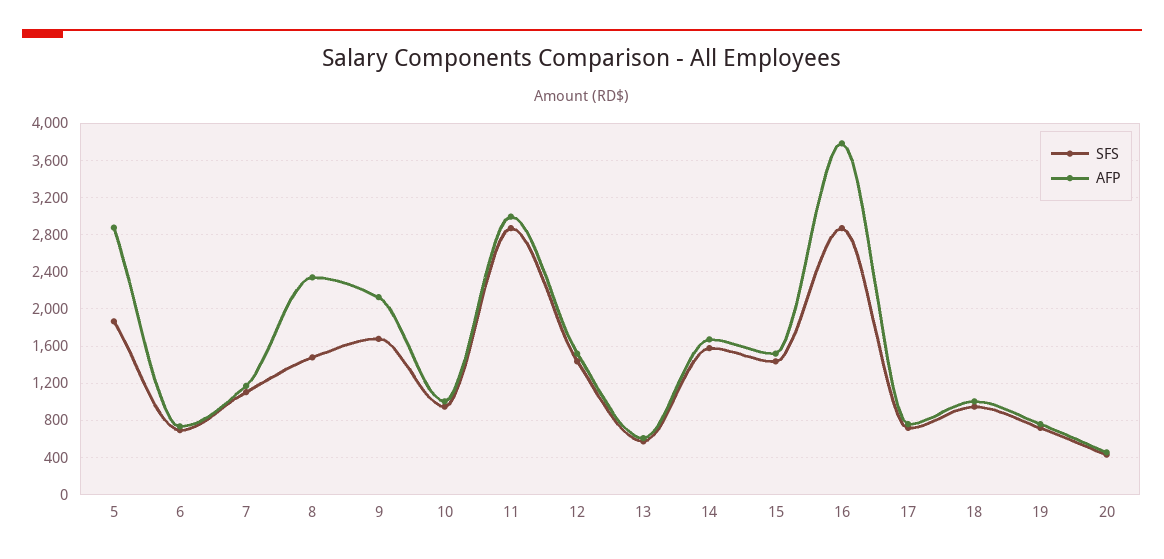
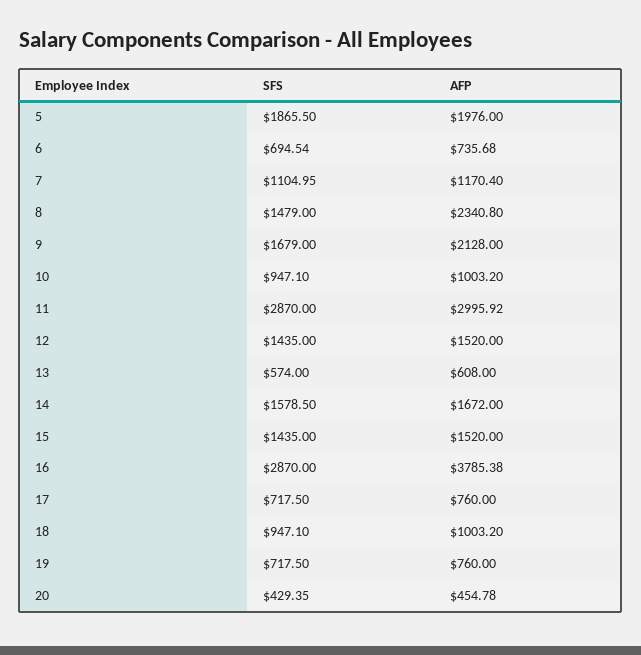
AFP, 5: 2900 -> 1976

